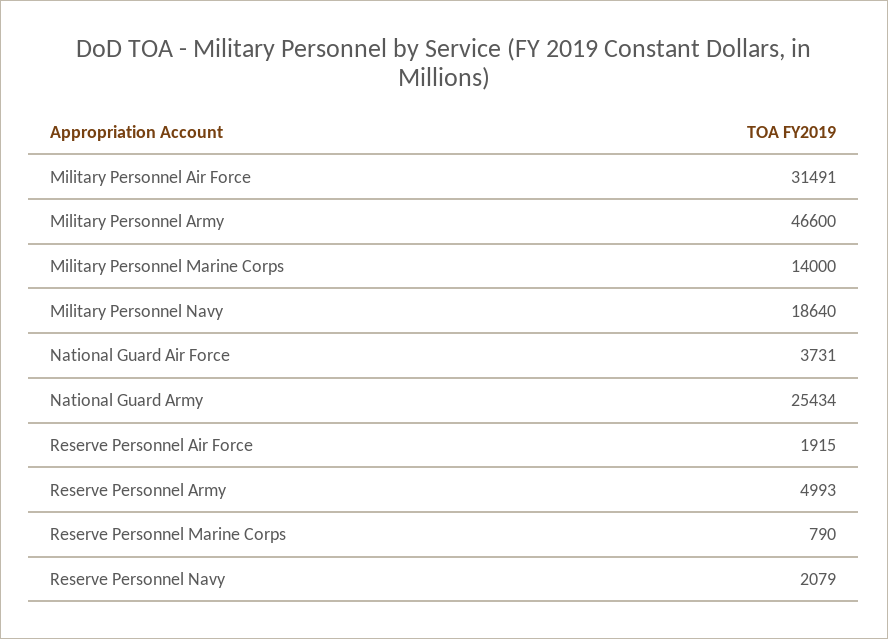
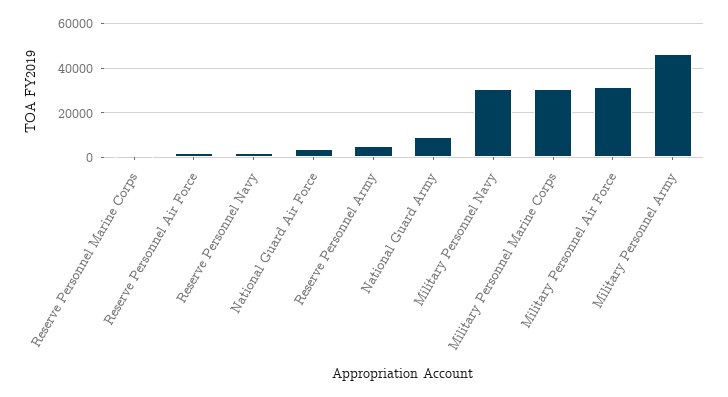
Military Personnel Marine Corps: 14000 -> 30000
Military Personnel Navy: 18640 -> 30000
National Guard Army: 25434 -> 10000

